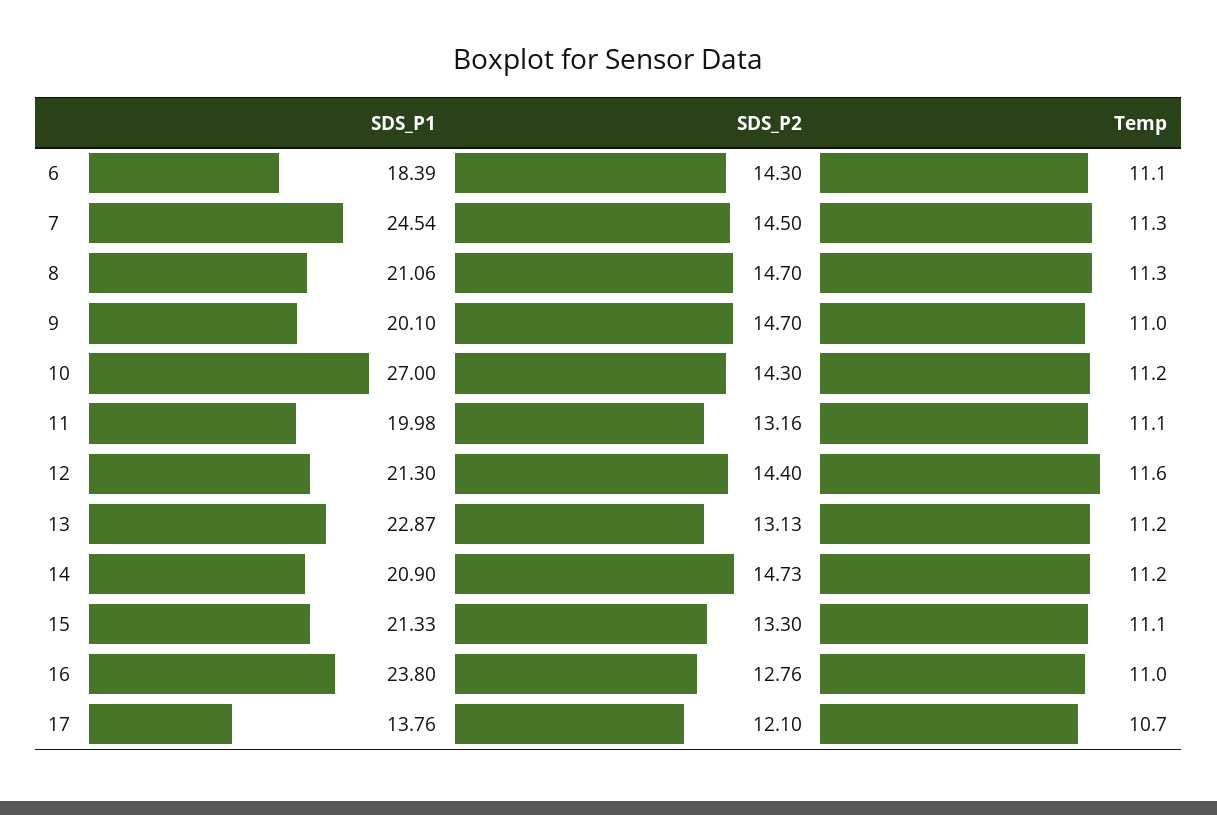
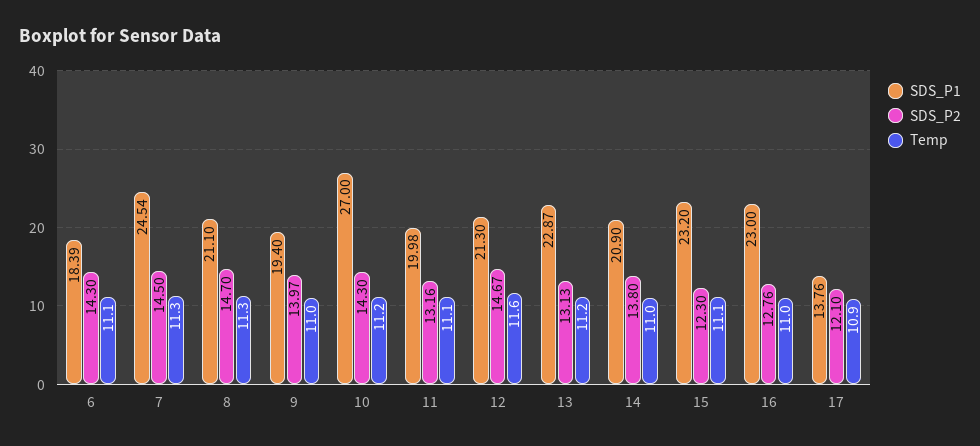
SDS_P1, 8: 21.06 -> 21.1
SDS_P1, 9: 20.1 -> 19.4
SDS_P2, 9: 14.7 -> 13.97
SDS_P2, 12: 14.4 -> 14.67
SDS_P2, 14: 14.73 -> 13.8
Temp, 14: 11.2 -> 11
SDS_P1, 15: 21.33 -> 23.2
SDS_P2, 15: 13.3 -> 12.3
SDS_P1, 16: 23.8 -> 23
Temp, 17: 10.7 -> 10.9

